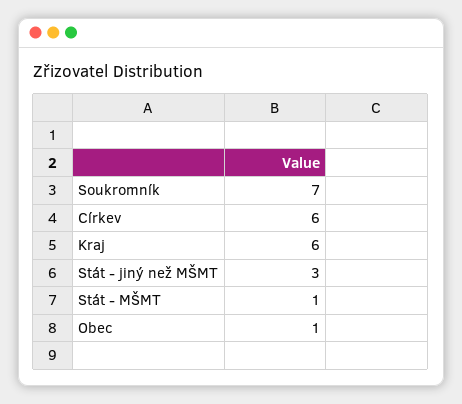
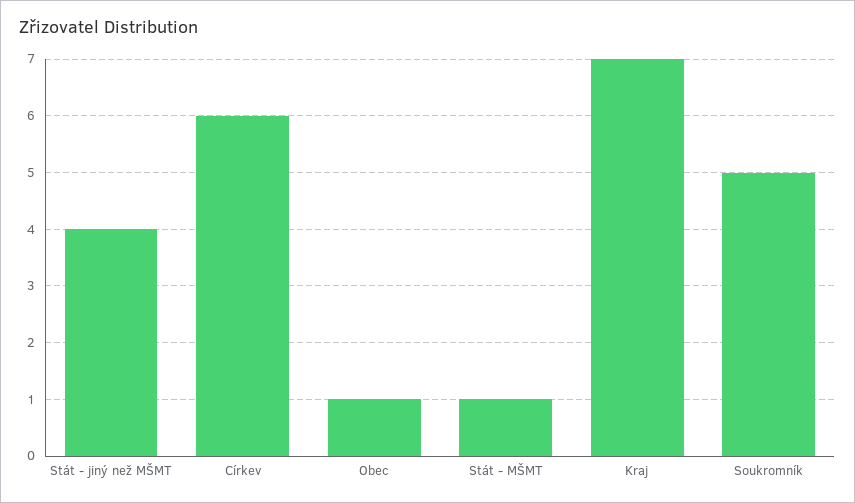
Soukromník: 7 -> 5
Kraj: 6 -> 7
Stát - jiný než MŠMT: 3 -> 4

